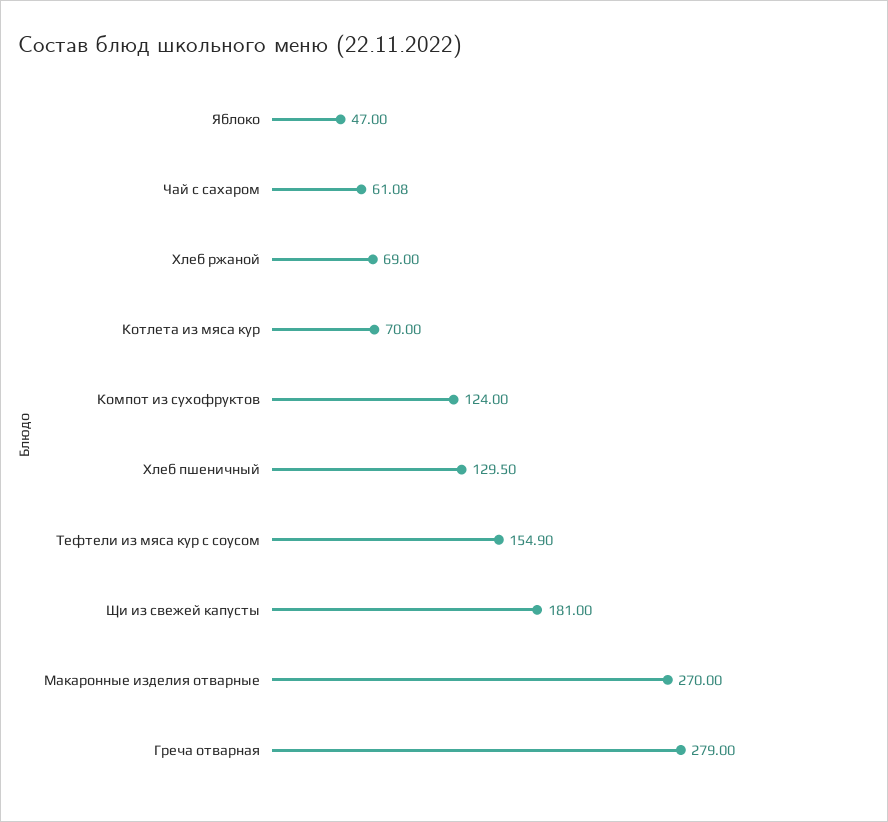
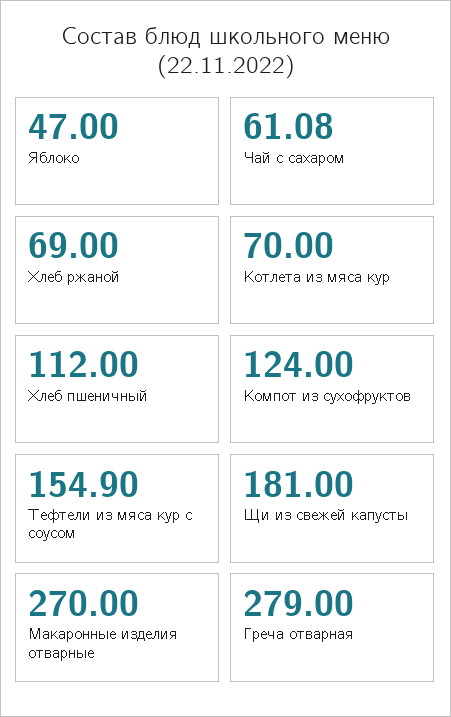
Хлеб пшеничный: 129.5 -> 112

